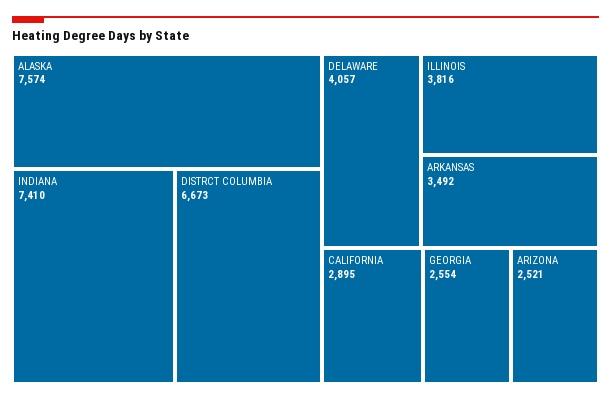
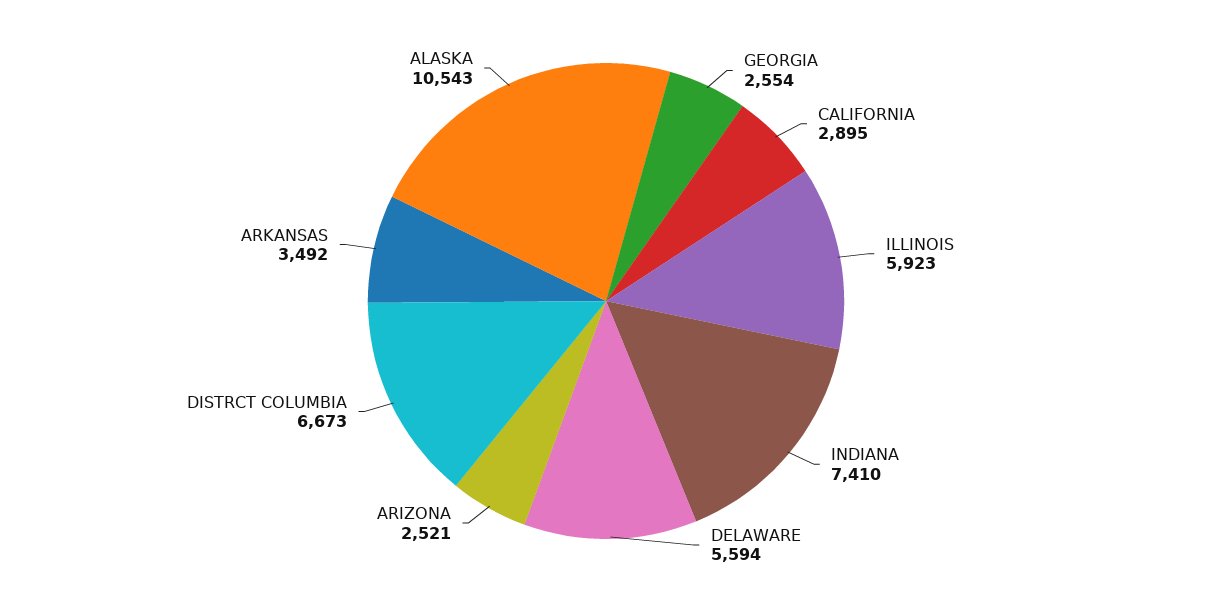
ALASKA: 7574 -> 10543
DELAWARE: 4057 -> 5594
ILLINOIS: 3816 -> 5923

